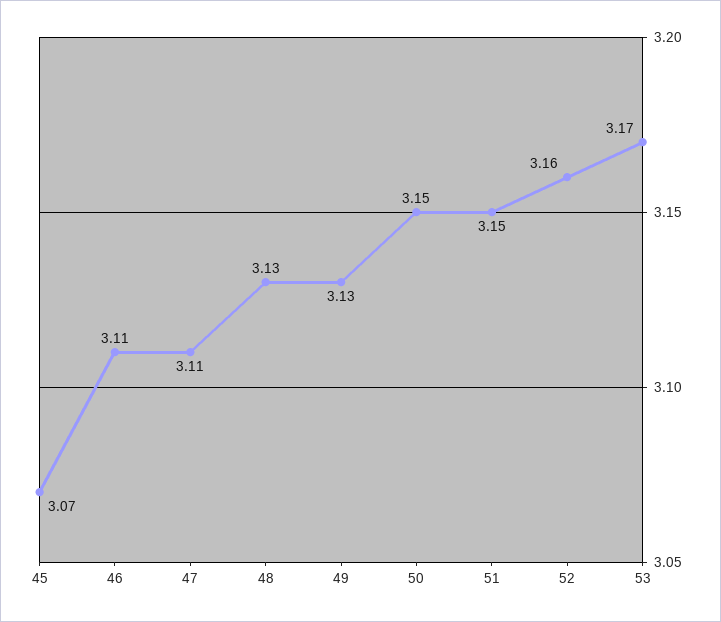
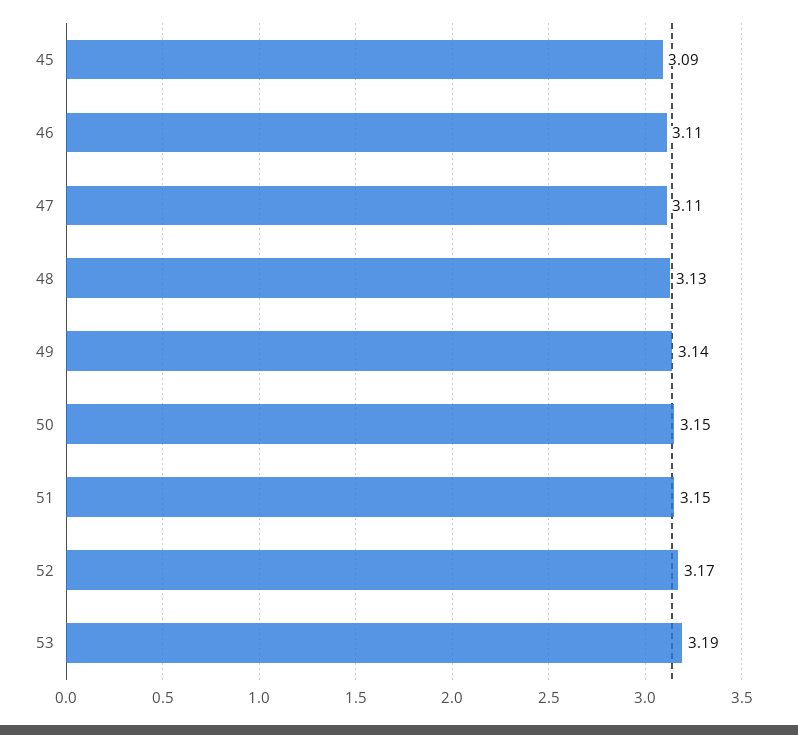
45: 3.07 -> 3.09
49: 3.13 -> 3.14
52: 3.16 -> 3.17
53: 3.17 -> 3.19

